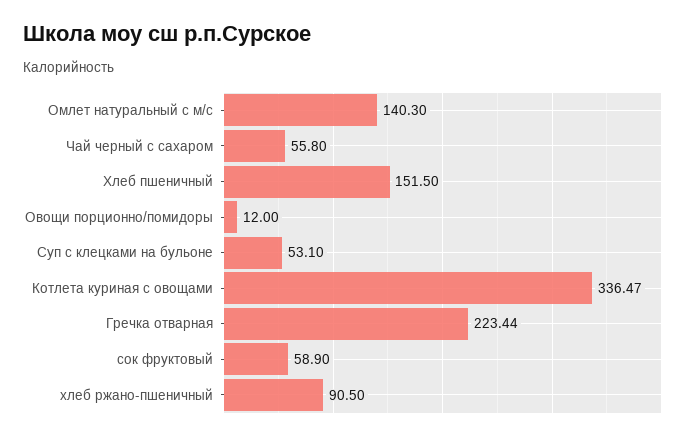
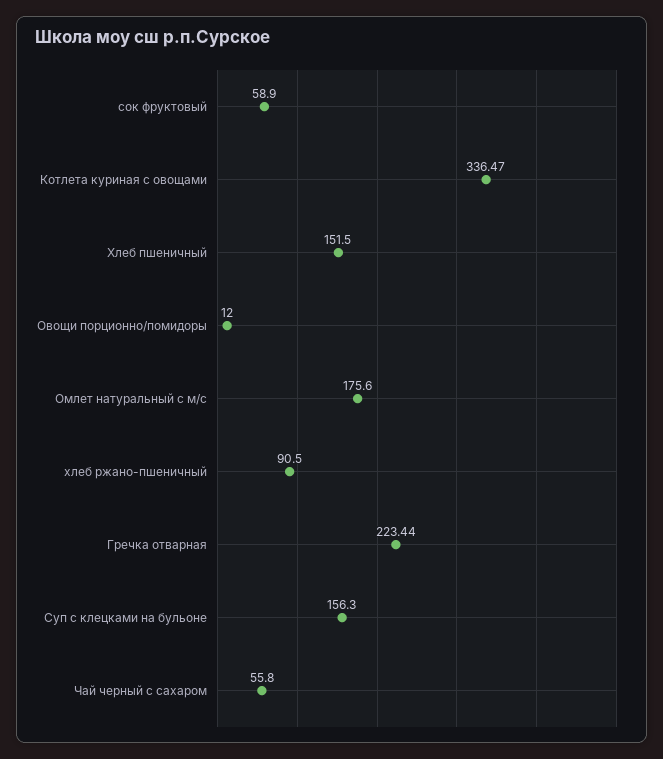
Омлет натуральный с м/с: 140.3 -> 175.6
Суп с клецками на бульоне: 53.1 -> 156.3

